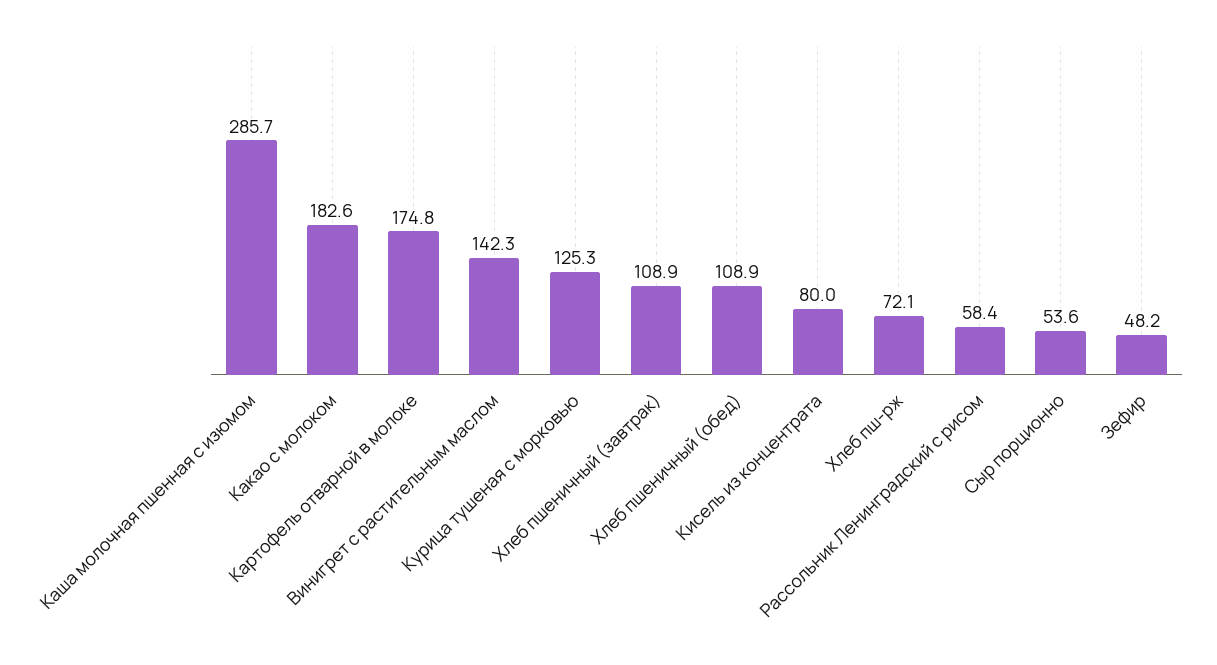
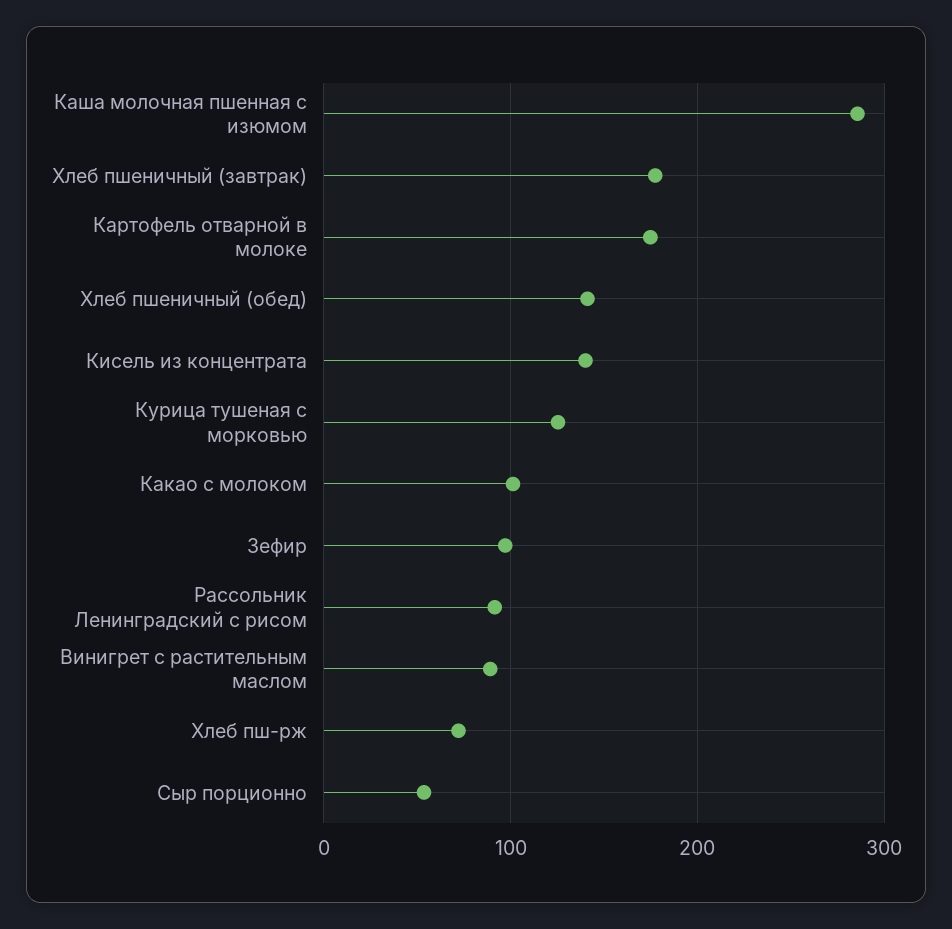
Какао с молоком: 182.6 -> 100
Винигрет с растительным маслом: 142.3 -> 90
Хлеб пшеничный (завтрак): 108.9 -> 180
Хлеб пшеничный (обед): 108.9 -> 140
Кисель из концентрата: 80 -> 140
Рассольник Ленинградский с рисом: 58.4 -> 90
Зефир: 48.2 -> 100

